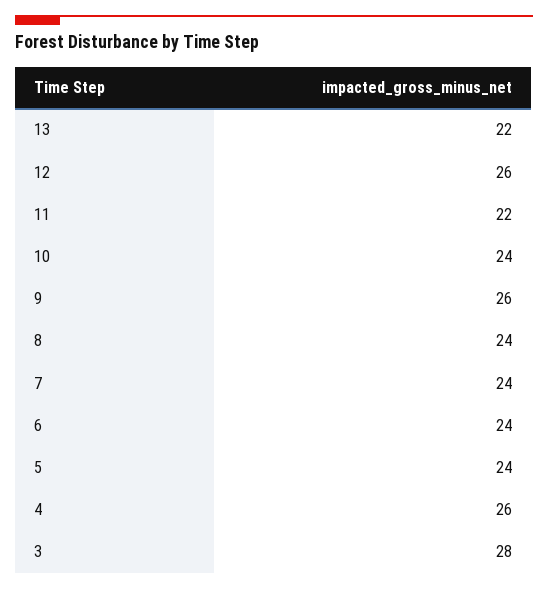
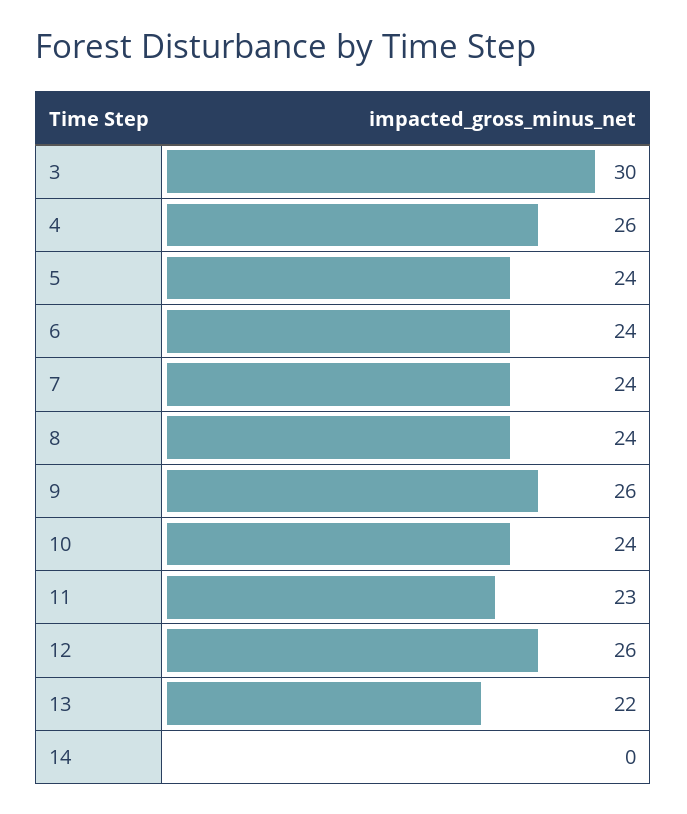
11: 22 -> 23
3: 28 -> 30
14: none -> 0

